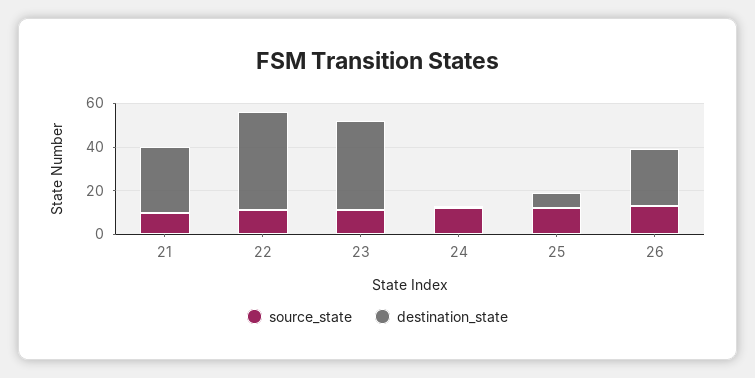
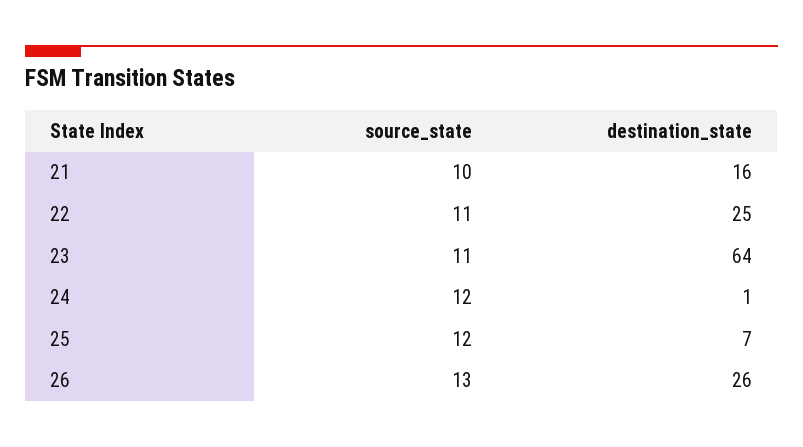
destination_state, 21: 30 -> 16
destination_state, 22: 45 -> 25
destination_state, 23: 40 -> 64

